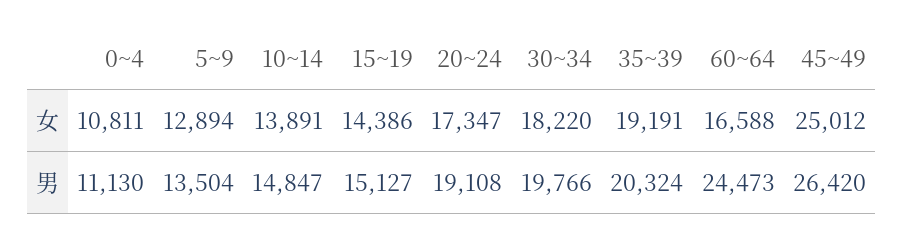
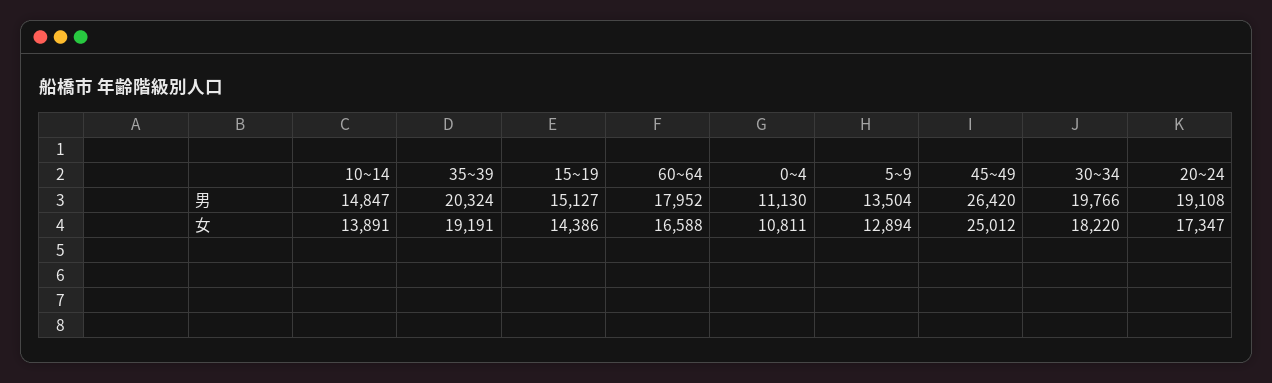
60~64, 男: 24473 -> 17952

